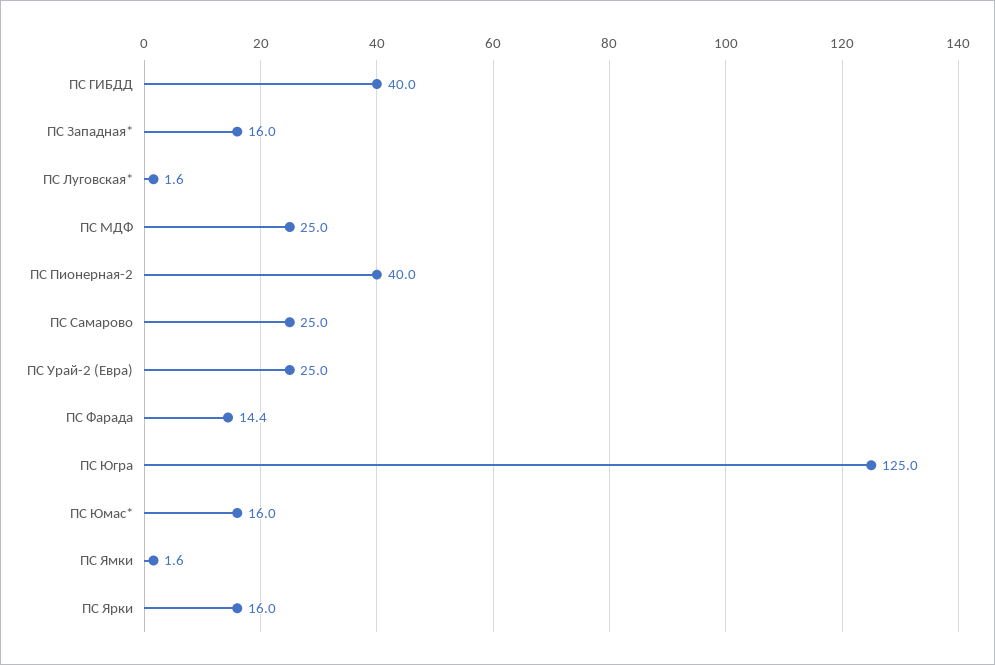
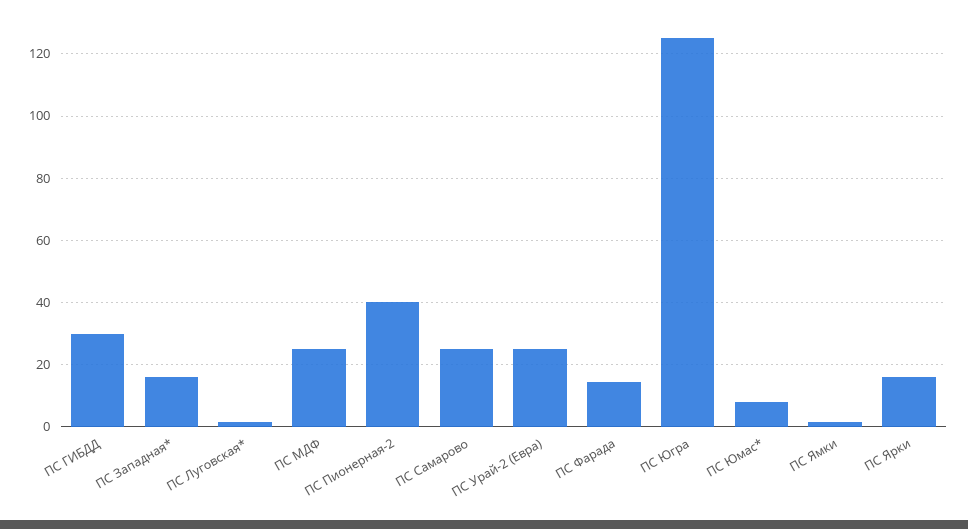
ПС ГИБДД: 40 -> 30
ПС Юмас*: 16 -> 8

